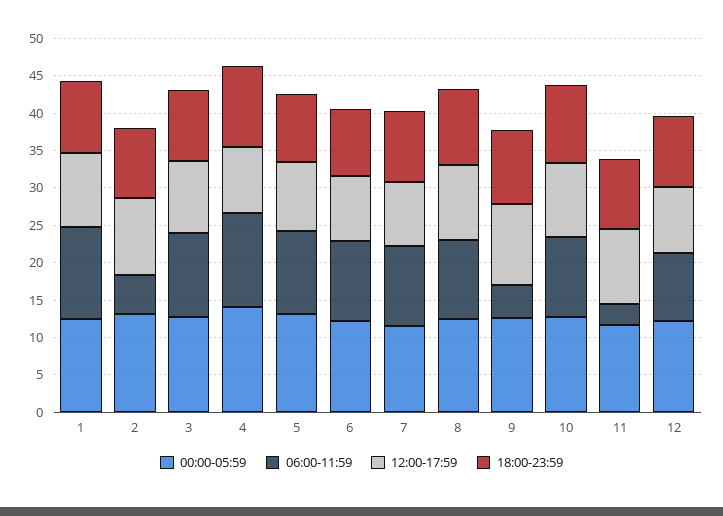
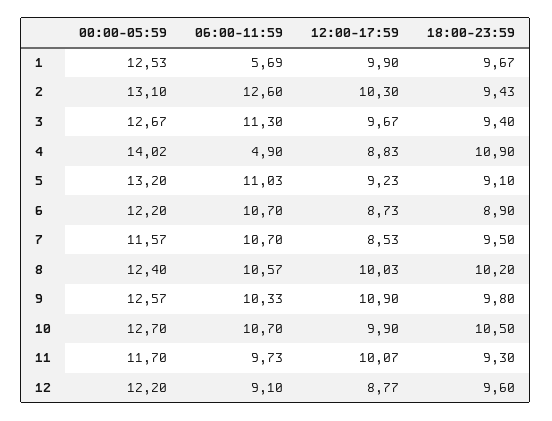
06:00-11:59, 1: 12.5 -> 5.69
06:00-11:59, 2: 5 -> 12.6
06:00-11:59, 4: 12.5 -> 4.9
06:00-11:59, 9: 5 -> 10.33
06:00-11:59, 11: 2.5 -> 9.73

